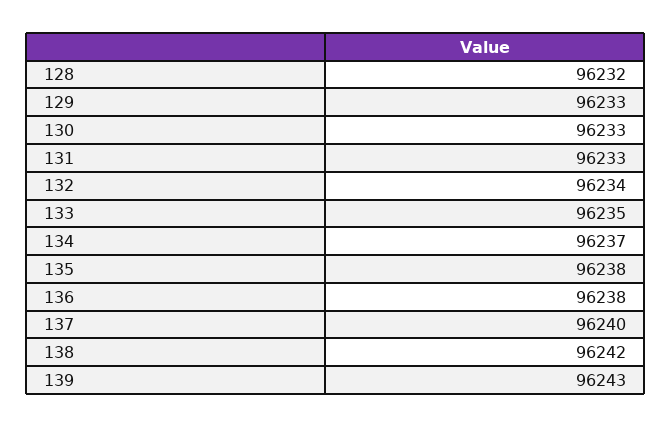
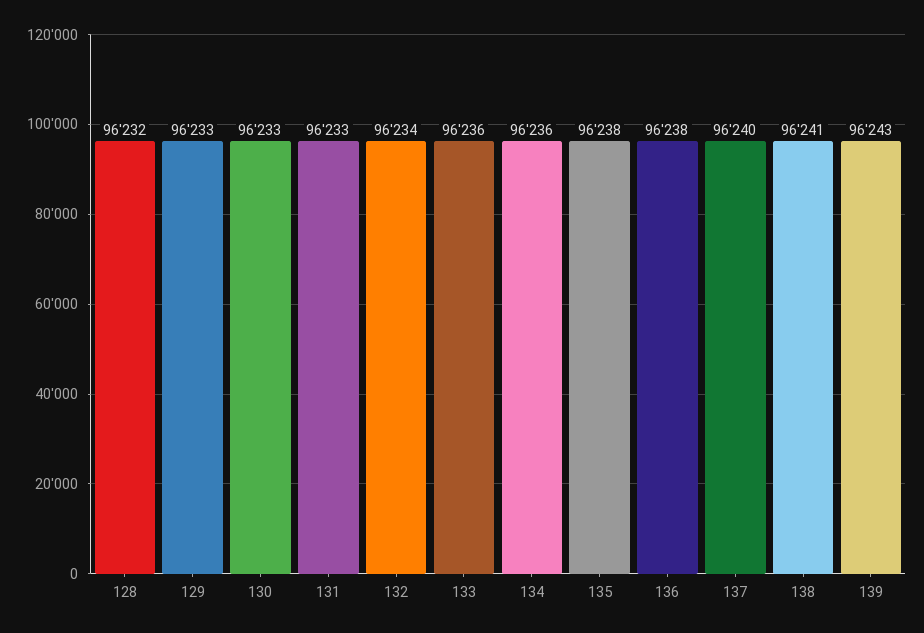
133: 96235 -> 96236
134: 96237 -> 96236
138: 96242 -> 96241

